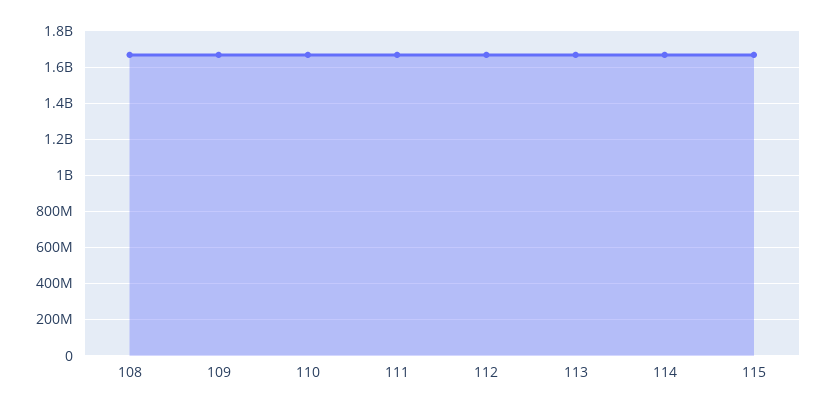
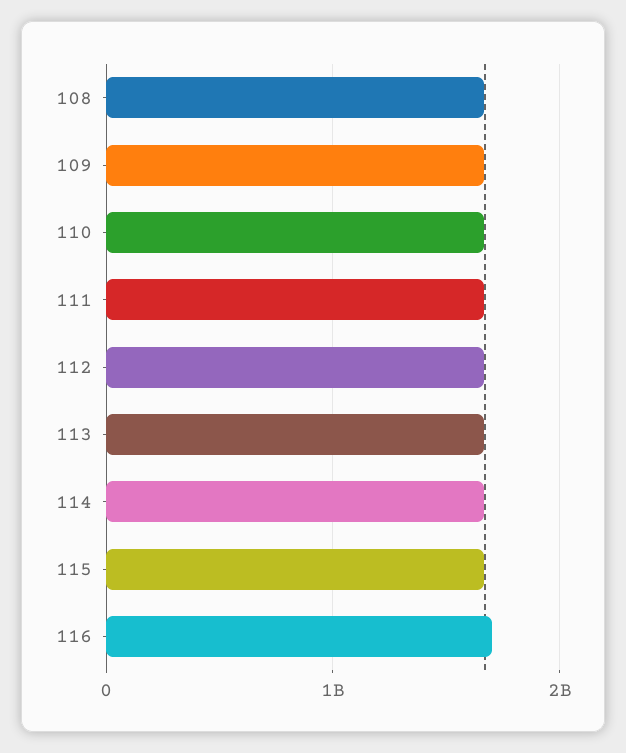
116: none -> 1700000000

